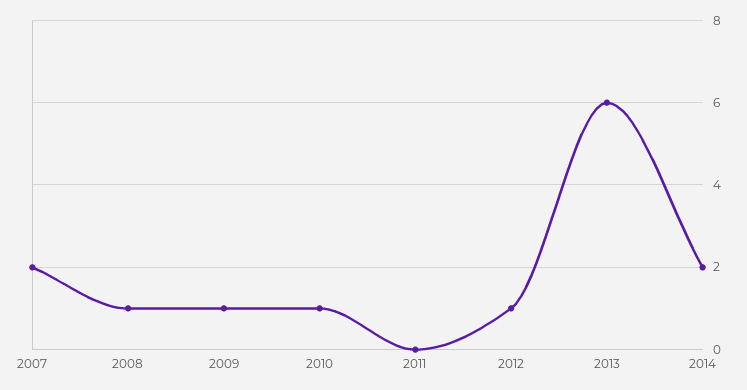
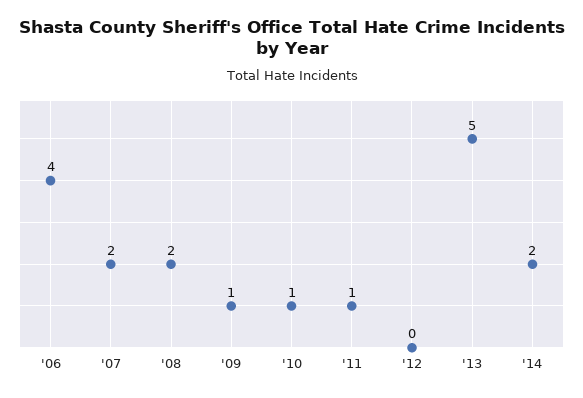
2008: 1 -> 2
2011: 0 -> 1
2012: 1 -> 0
2013: 6 -> 5
'06: none -> 4

